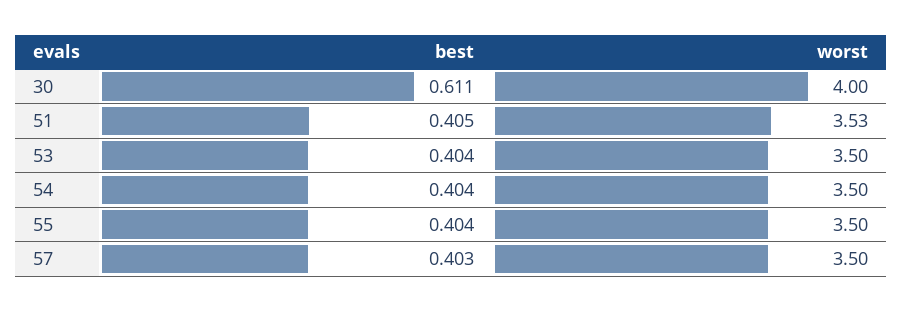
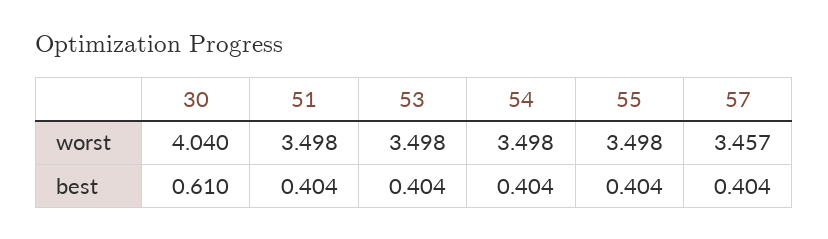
best, 30: 0.611 -> 0.61
worst, 30: 4 -> 4.04
best, 51: 0.405 -> 0.404
worst, 51: 3.53 -> 3.498
best, 57: 0.403 -> 0.404
worst, 57: 3.5 -> 3.457

